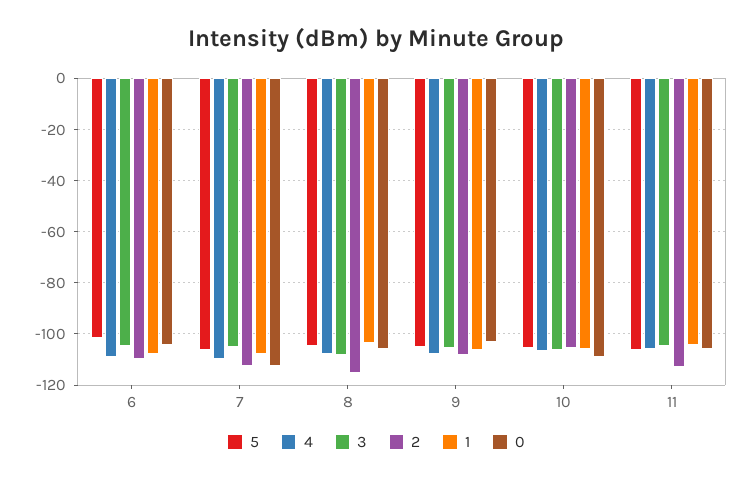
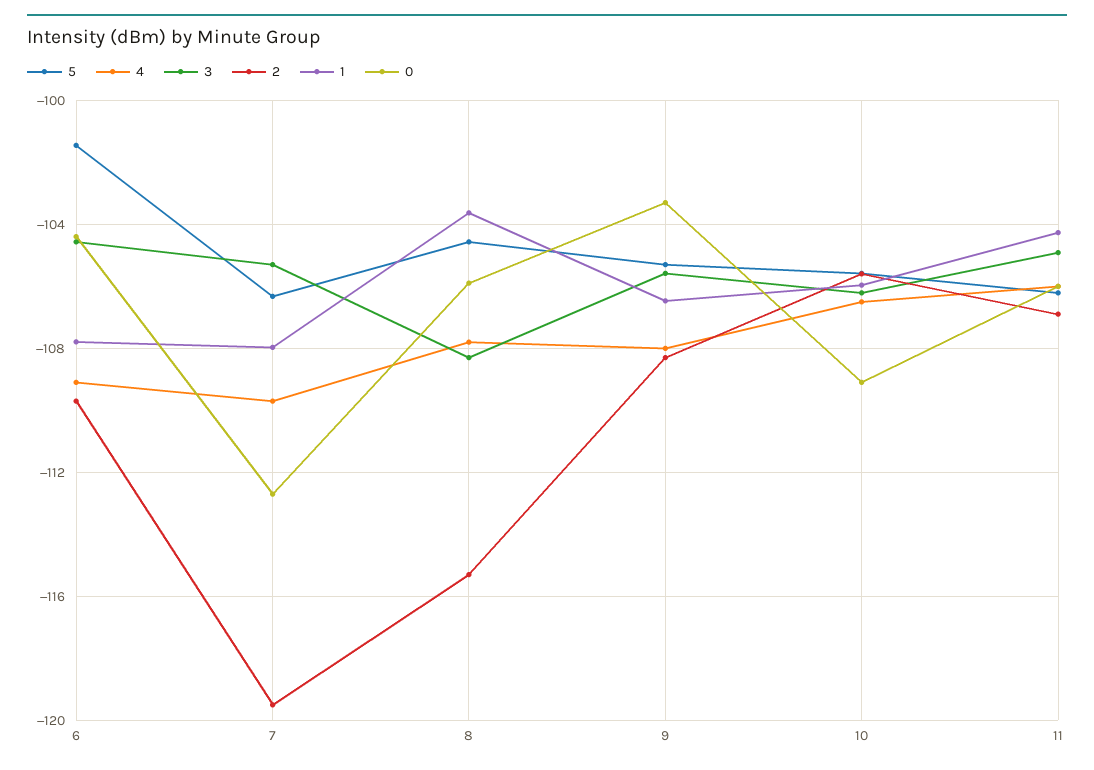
2, 7: -112.5 -> -119.5
2, 11: -112.5 -> -107

